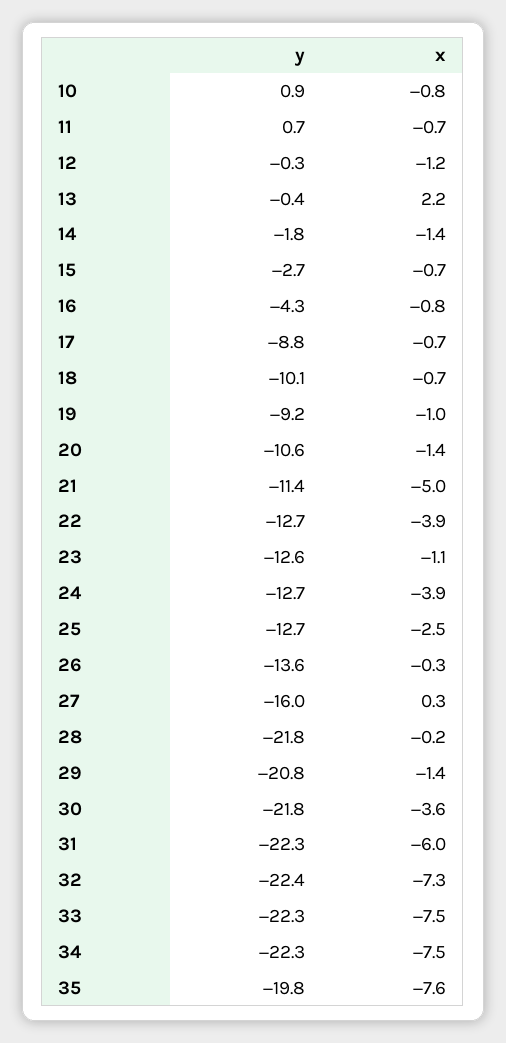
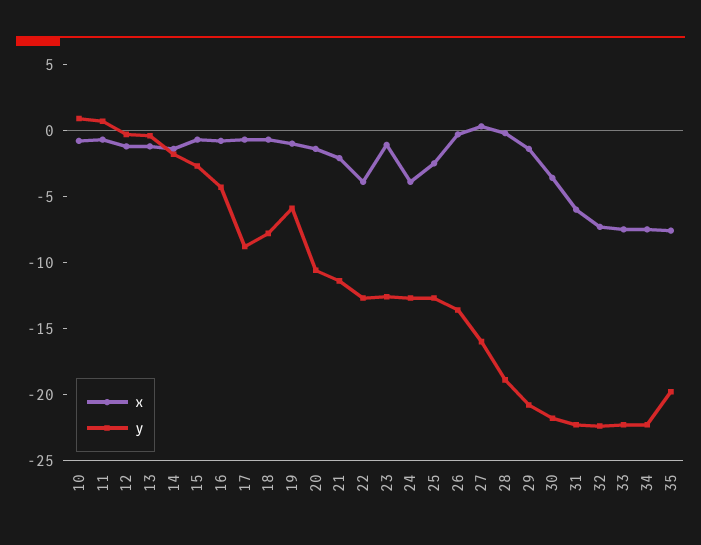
x, 13: 2.2 -> -1
y, 18: -10.1 -> -8
y, 19: -9.2 -> -6
x, 21: -5 -> -2
y, 28: -21.8 -> -19

